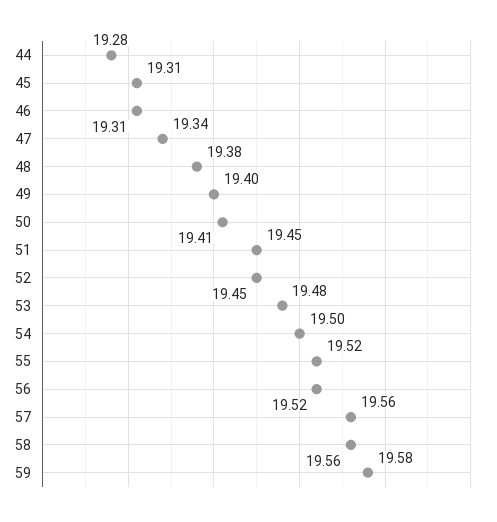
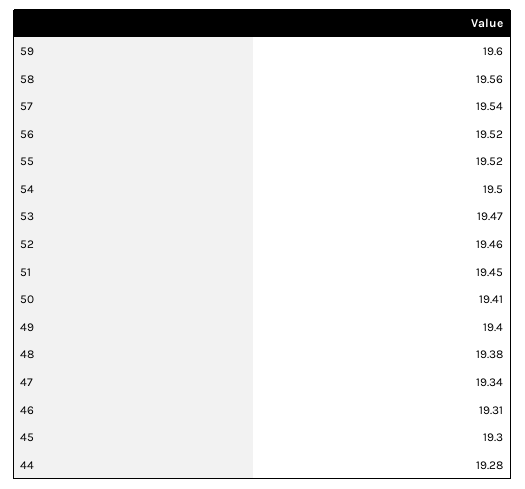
45: 19.31 -> 19.3
52: 19.45 -> 19.46
53: 19.48 -> 19.47
57: 19.56 -> 19.54
59: 19.58 -> 19.6

